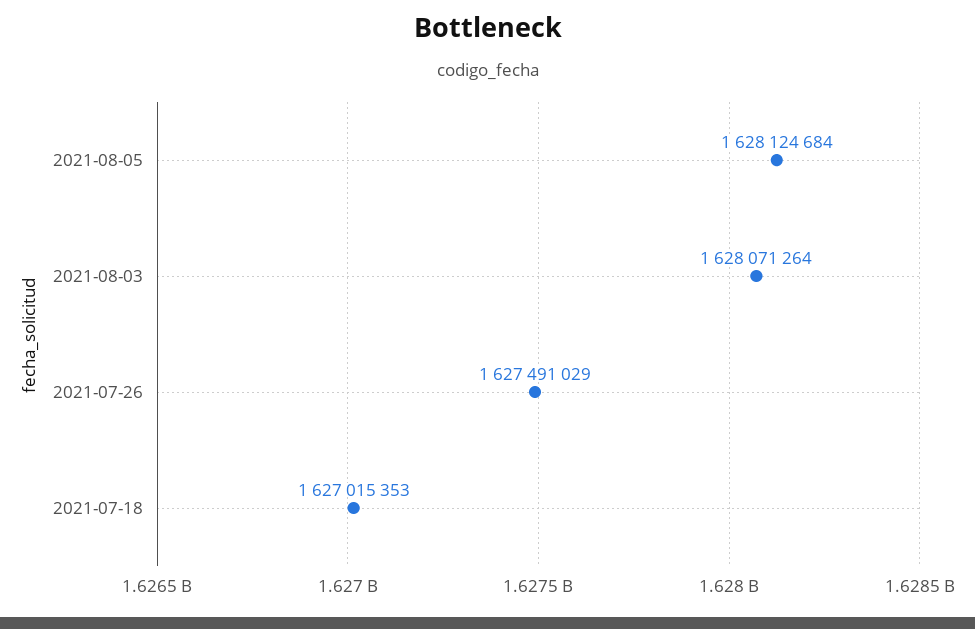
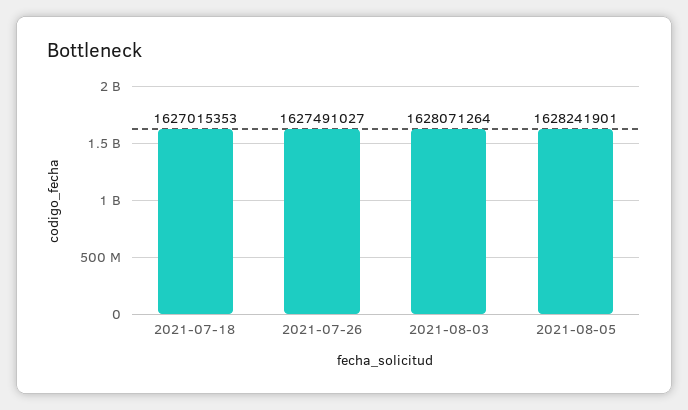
2021-08-05: 1628124684 -> 1628241901
2021-07-26: 1627491029 -> 1627491027

